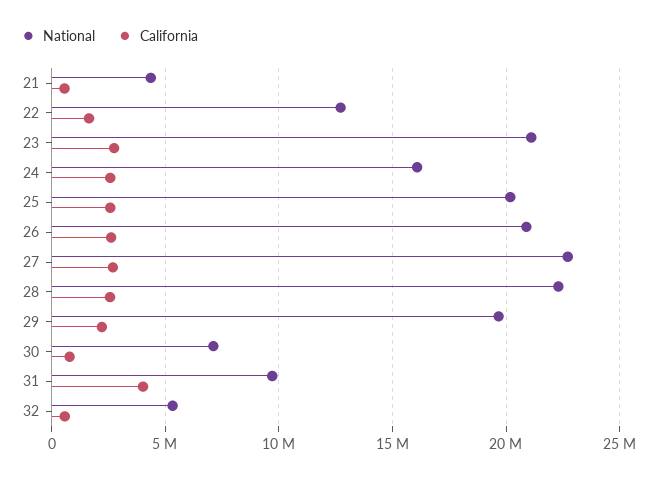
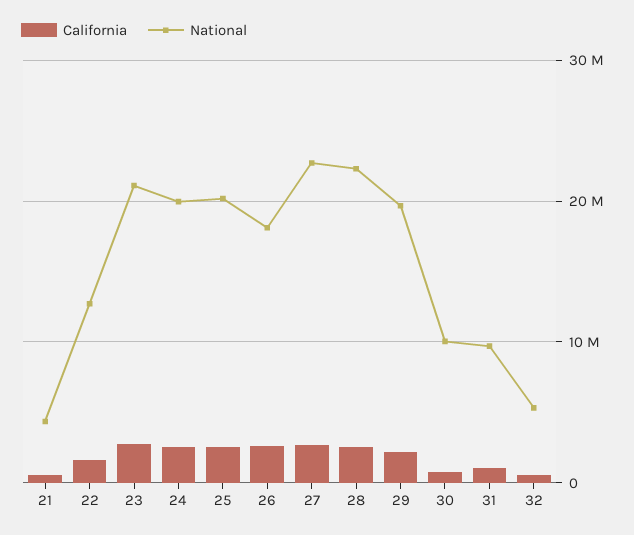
National, 24: 16000000 -> 20000000
National, 26: 21000000 -> 18000000
National, 30: 7000000 -> 10000000
California, 31: 4000000 -> 1000000

